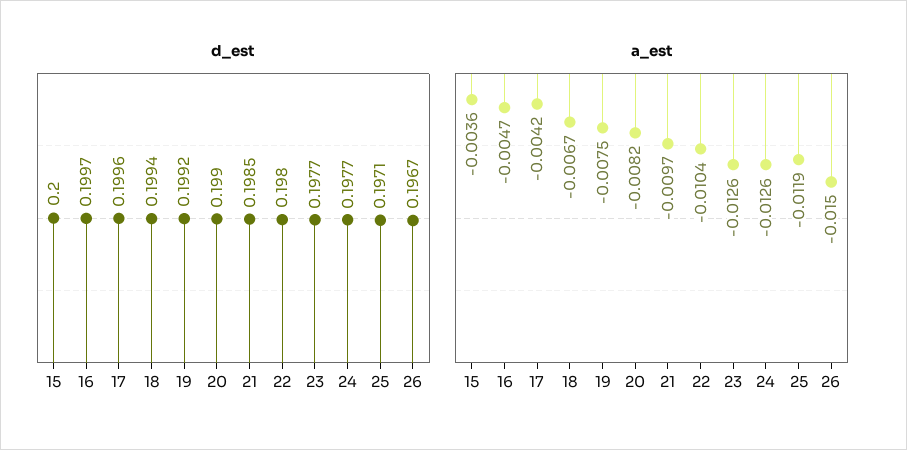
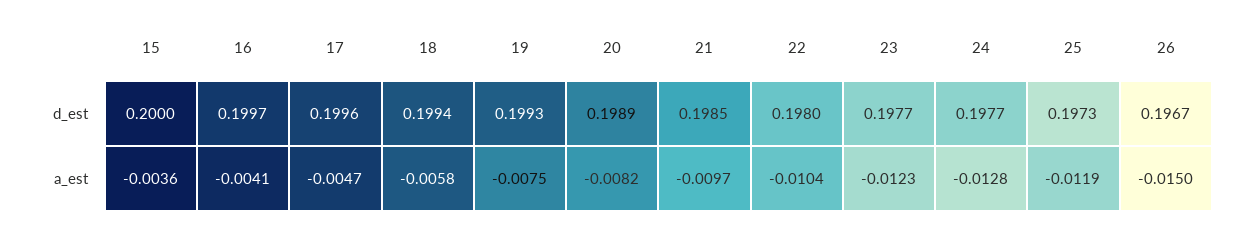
d_est, 19: 0.1992 -> 0.1993
d_est, 20: 0.199 -> 0.1989
d_est, 25: 0.1971 -> 0.1973
a_est, 16: -0.0047 -> -0.0041
a_est, 17: -0.0042 -> -0.0047
a_est, 18: -0.0067 -> -0.0058
a_est, 23: -0.0126 -> -0.0123
a_est, 24: -0.0126 -> -0.0128

